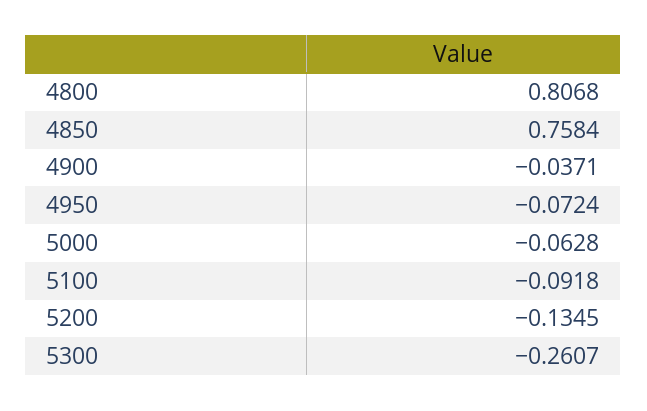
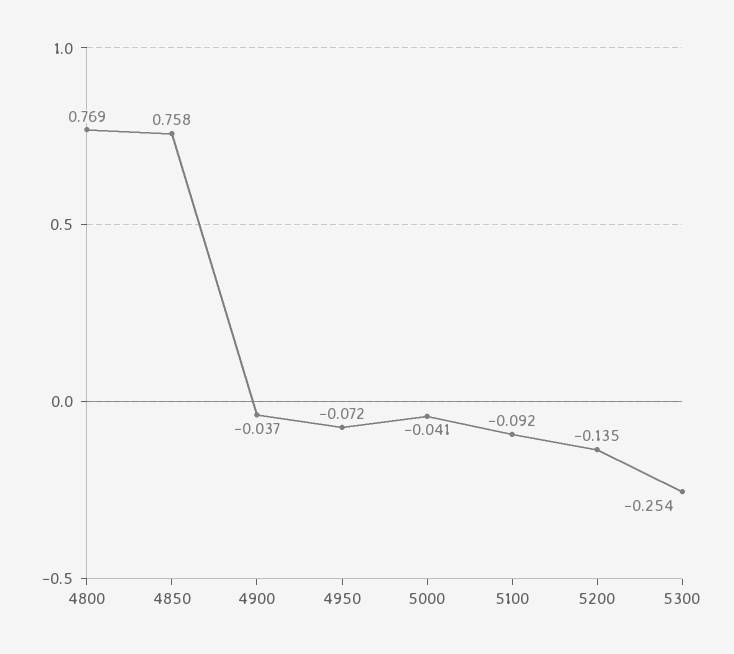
4800: 0.8068 -> 0.769
5000: -0.0628 -> -0.041
5300: -0.2607 -> -0.254

